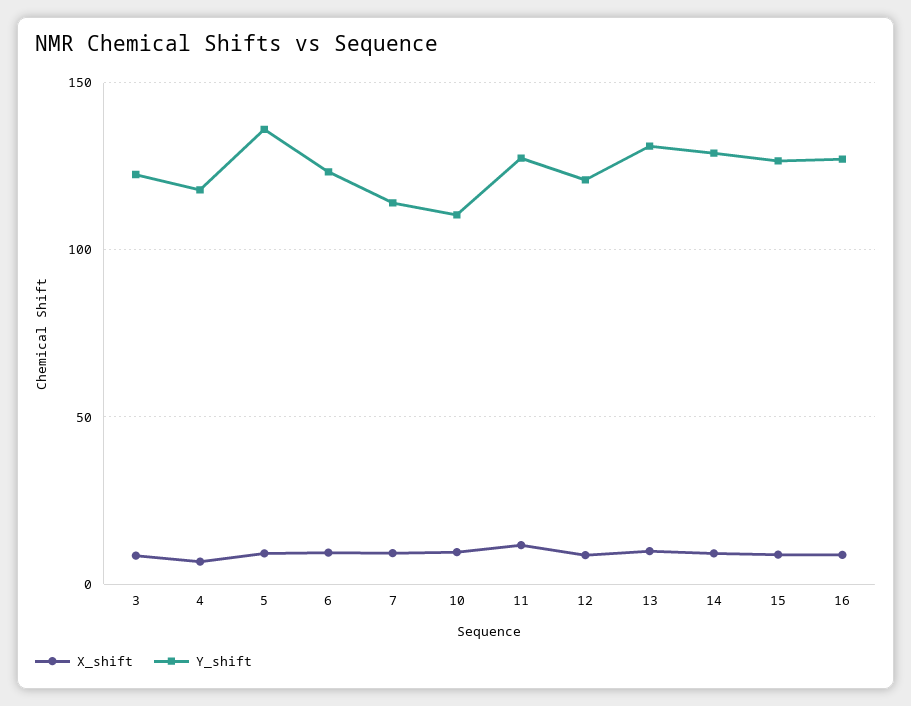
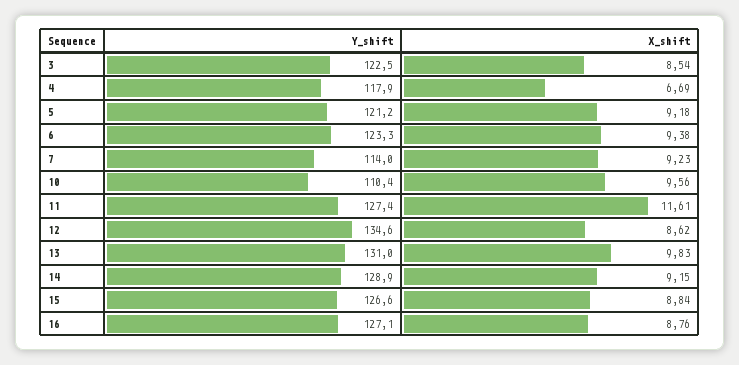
Y_shift, 5: 135 -> 121.2
Y_shift, 12: 120 -> 134.6

